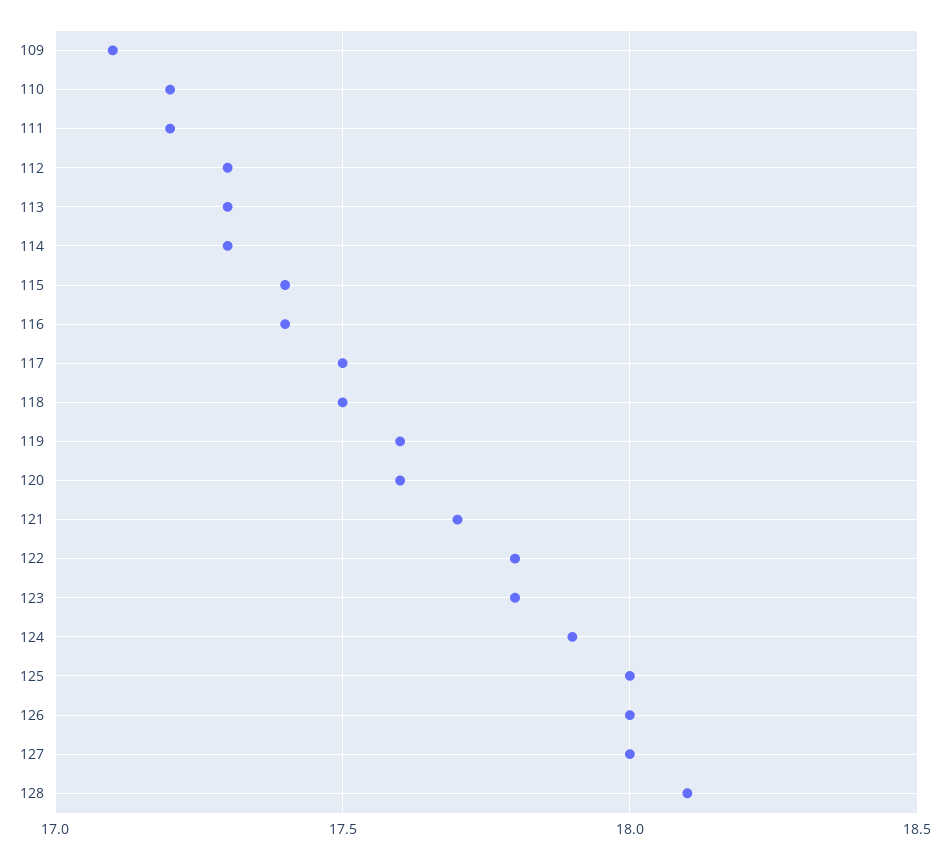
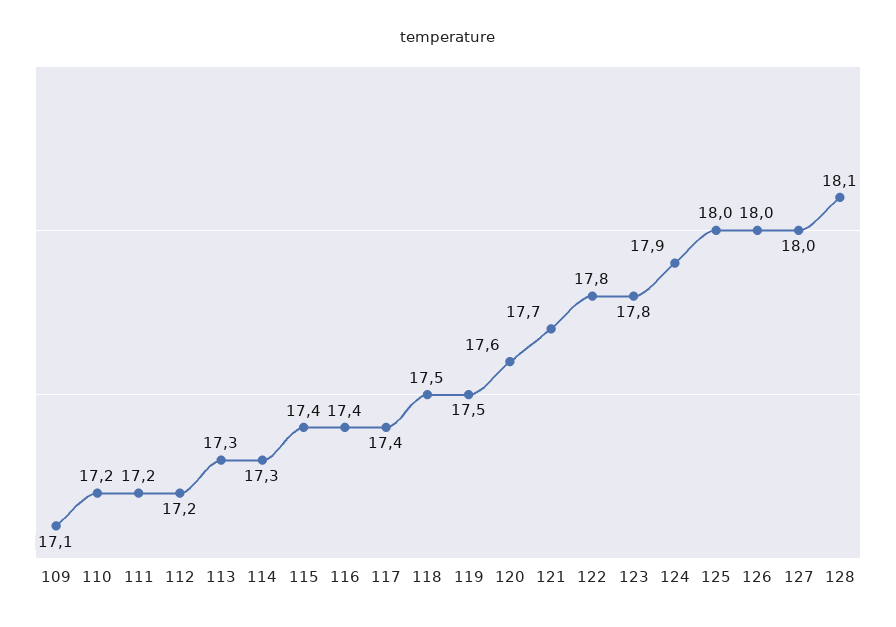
112: 17.3 -> 17.2
117: 17.5 -> 17.4
119: 17.6 -> 17.5

